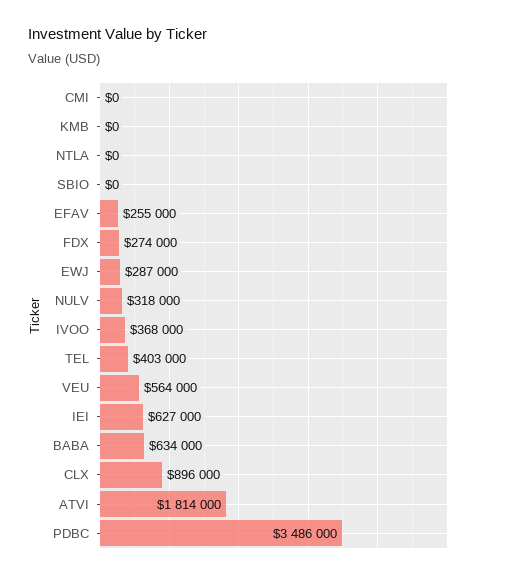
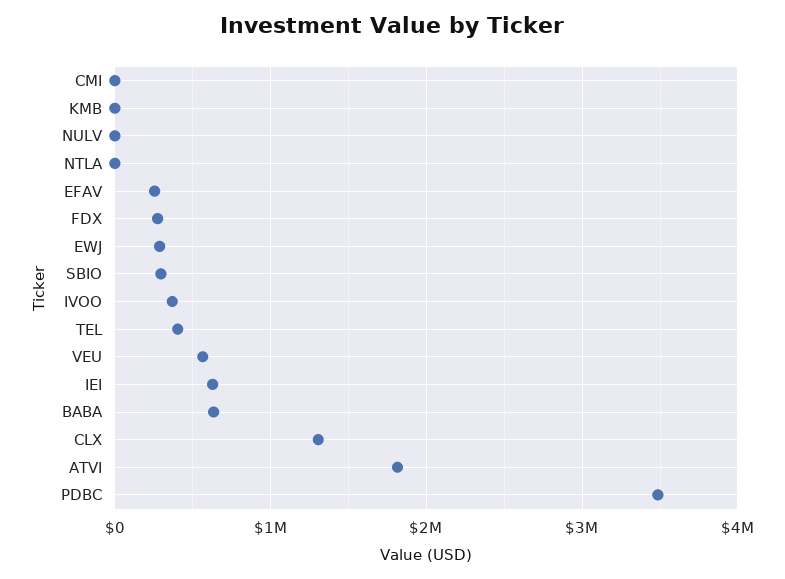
SBIO: 0 -> 300000
NULV: 318000 -> 0
CLX: 896000 -> 1300000

